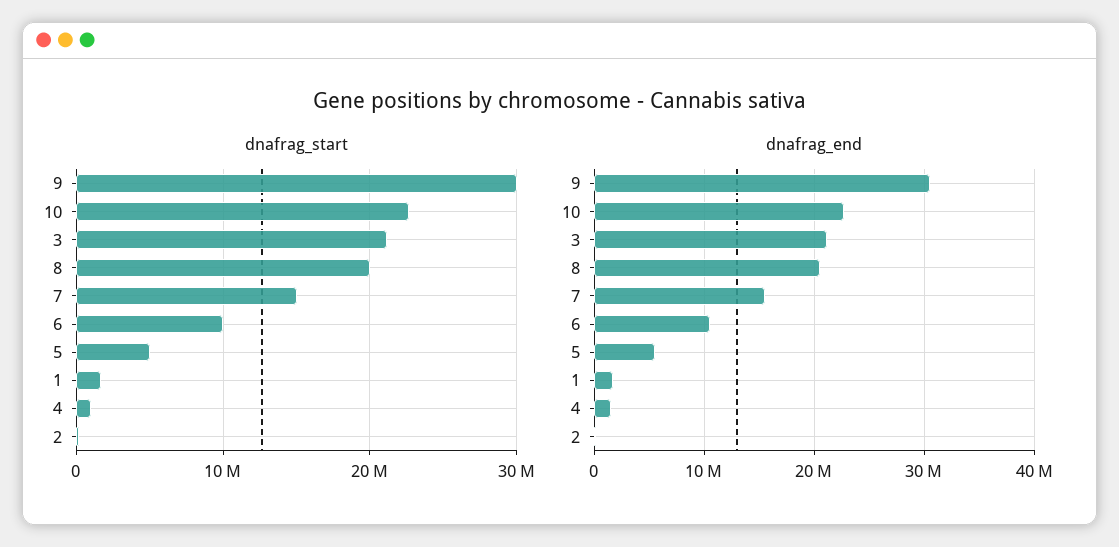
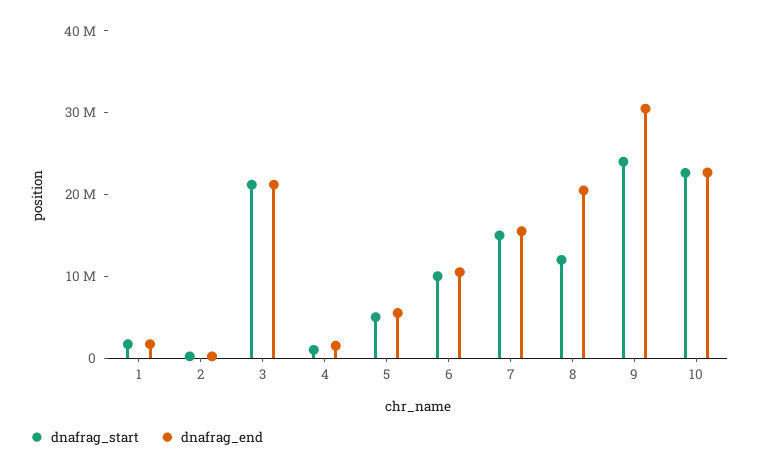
dnafrag_start, 9: 30000000 -> 24000000
dnafrag_start, 8: 20000000 -> 12000000

